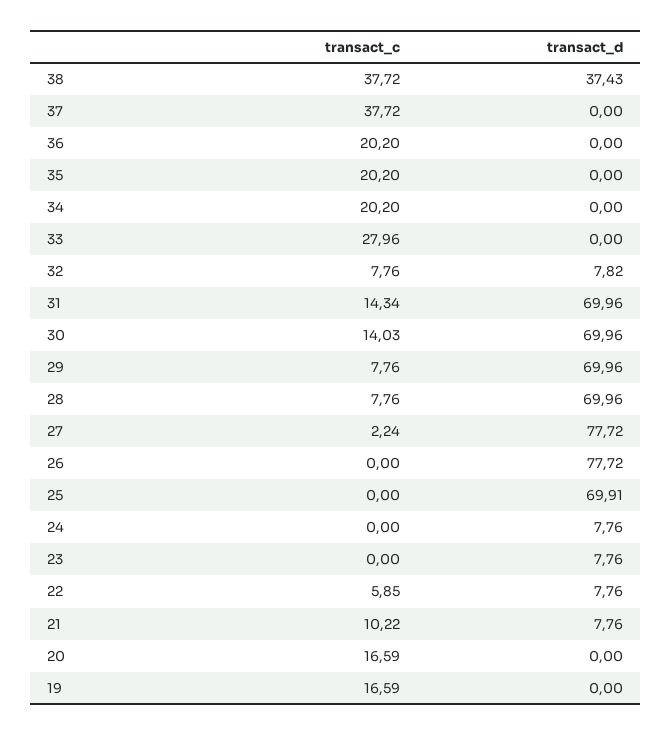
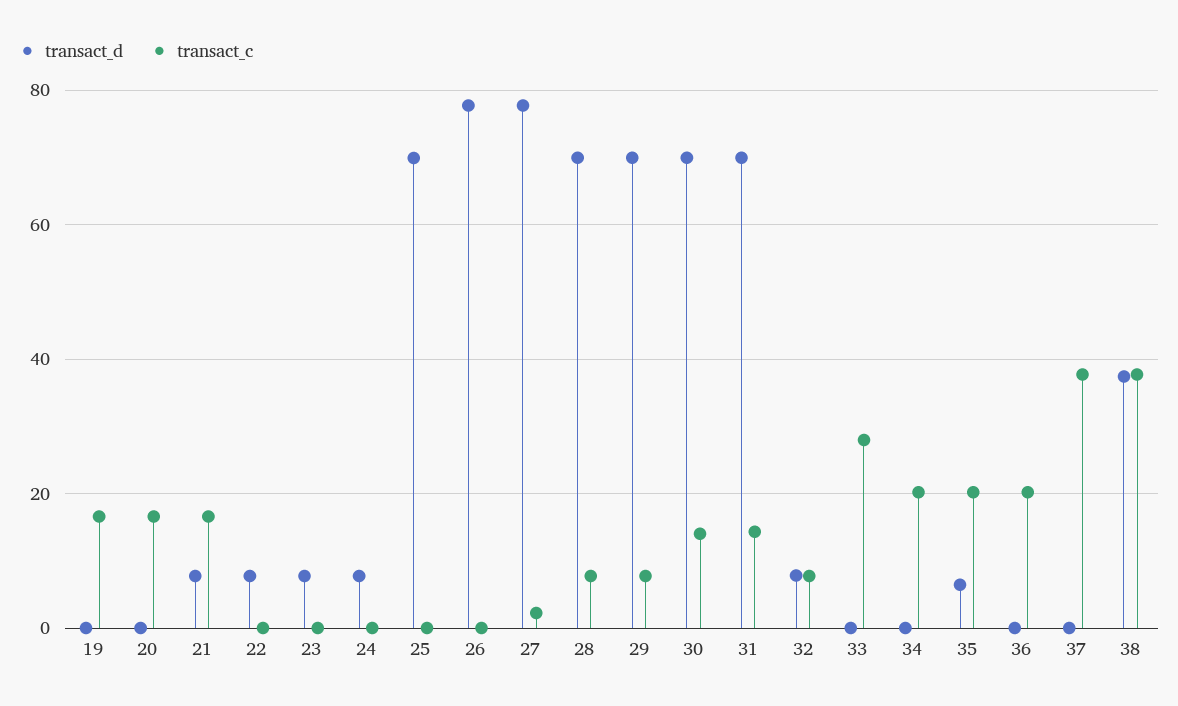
transact_d, 35: 0 -> 6
transact_c, 22: 5.85 -> 0
transact_c, 21: 10.22 -> 16

